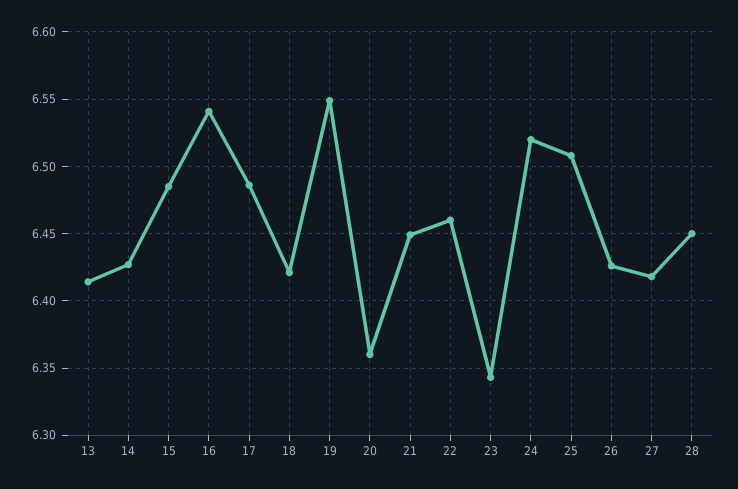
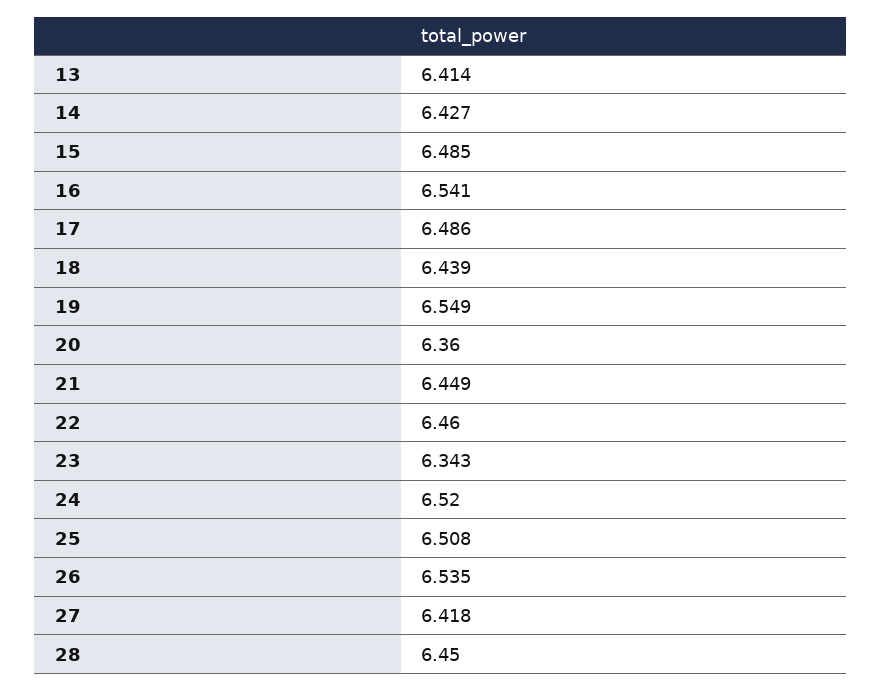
18: 6.42 -> 6.439
26: 6.425 -> 6.535

